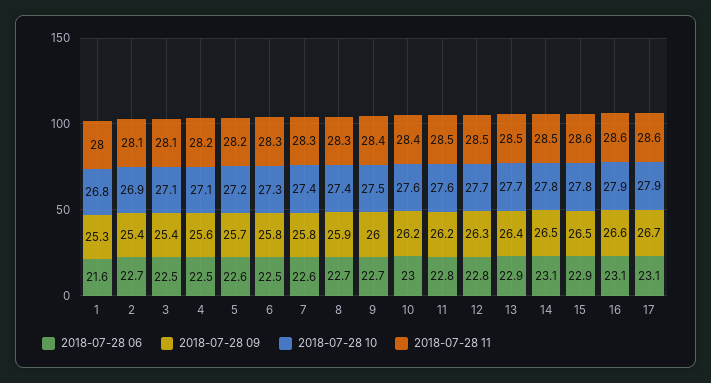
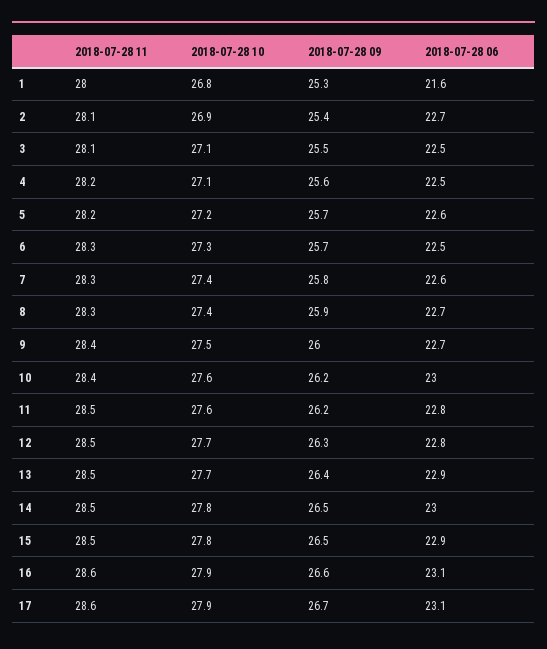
2018-07-28 09, 3: 25.4 -> 25.5
2018-07-28 09, 6: 25.8 -> 25.7
2018-07-28 06, 14: 23.1 -> 23
2018-07-28 11, 15: 28.6 -> 28.5

